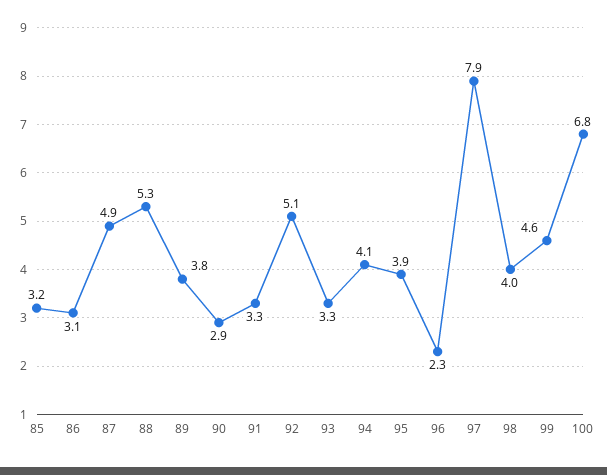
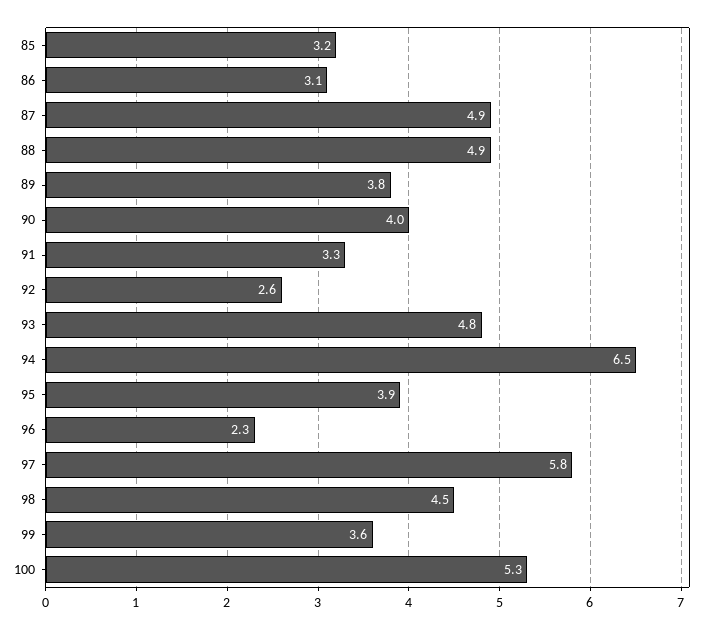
88: 5.3 -> 4.9
90: 2.9 -> 4
92: 5.1 -> 2.6
93: 3.3 -> 4.8
94: 4.1 -> 6.5
97: 7.9 -> 5.8
98: 4 -> 4.5
99: 4.6 -> 3.6
100: 6.8 -> 5.3

